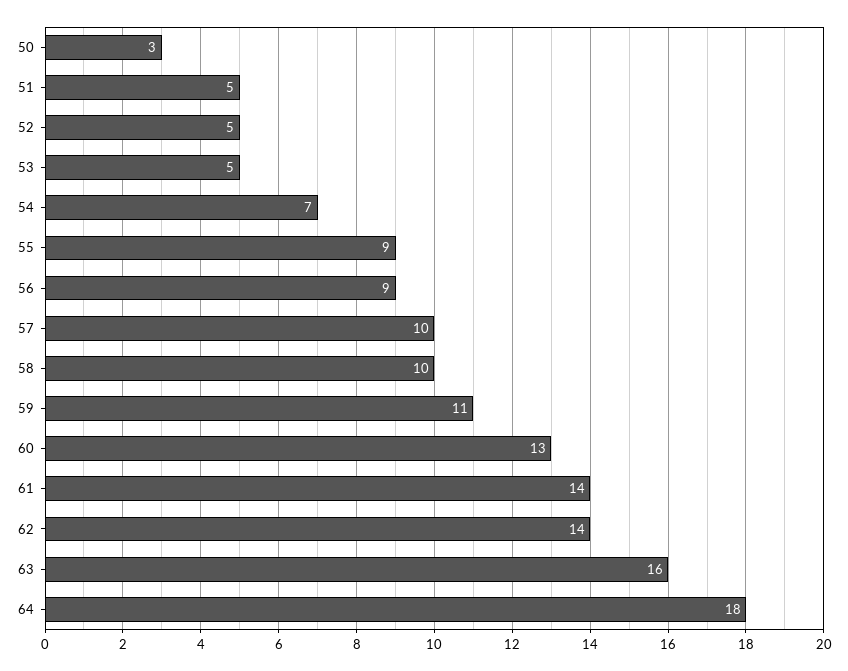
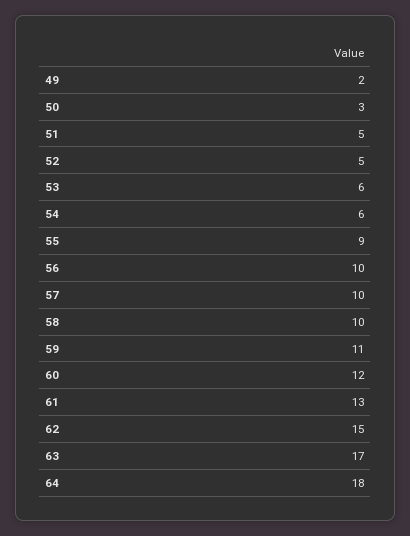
53: 5 -> 6
54: 7 -> 6
56: 9 -> 10
60: 13 -> 12
61: 14 -> 13
62: 14 -> 15
63: 16 -> 17
49: none -> 2

